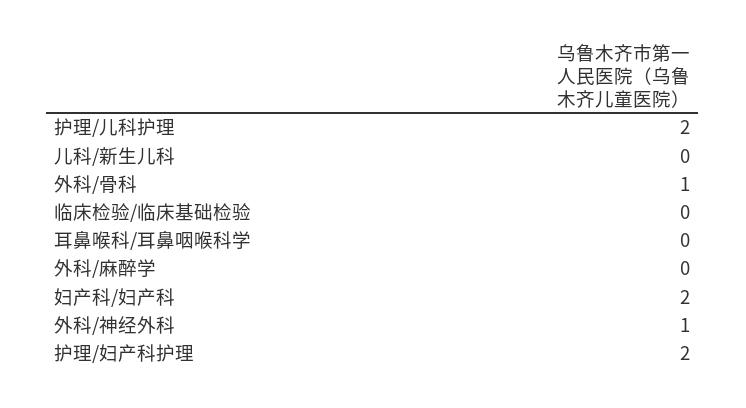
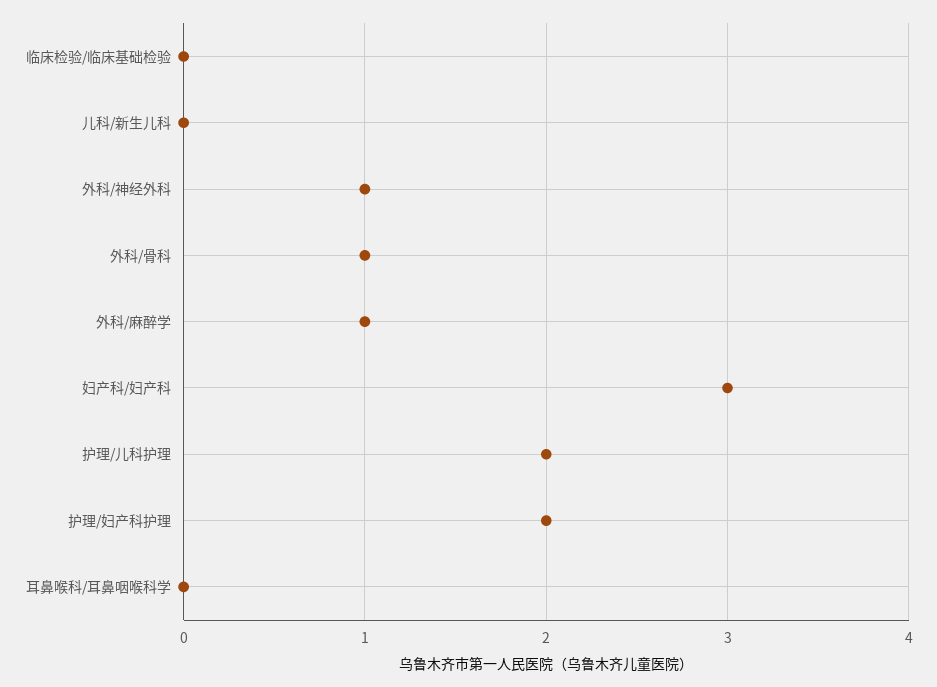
外科/麻醉学: 0 -> 1
妇产科/妇产科: 2 -> 3

